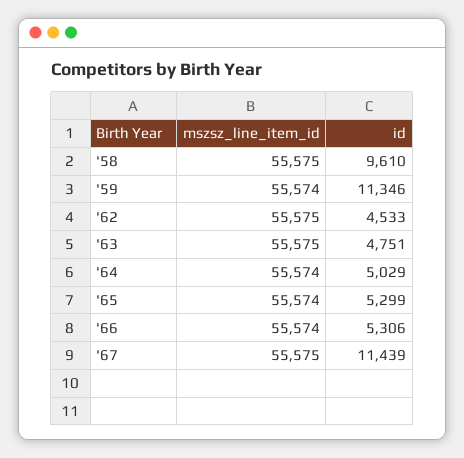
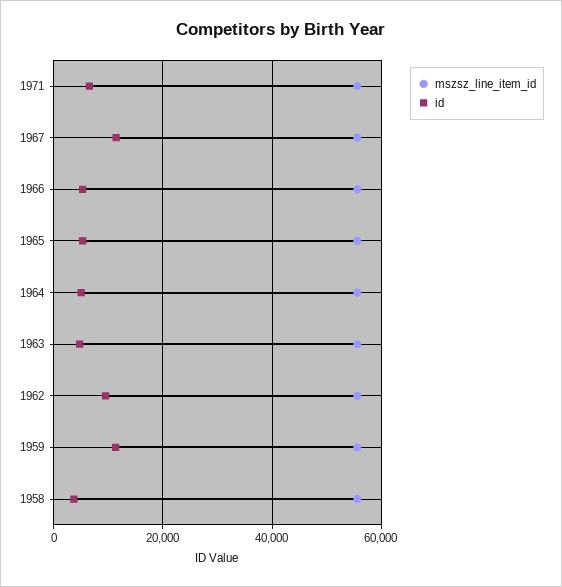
id, '58: 9610 -> 4000
id, '62: 4533 -> 10000
mszsz_line_item_id, 1971: none -> 56000
id, 1971: none -> 6000

